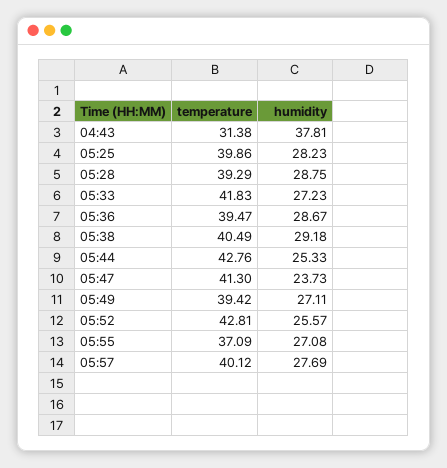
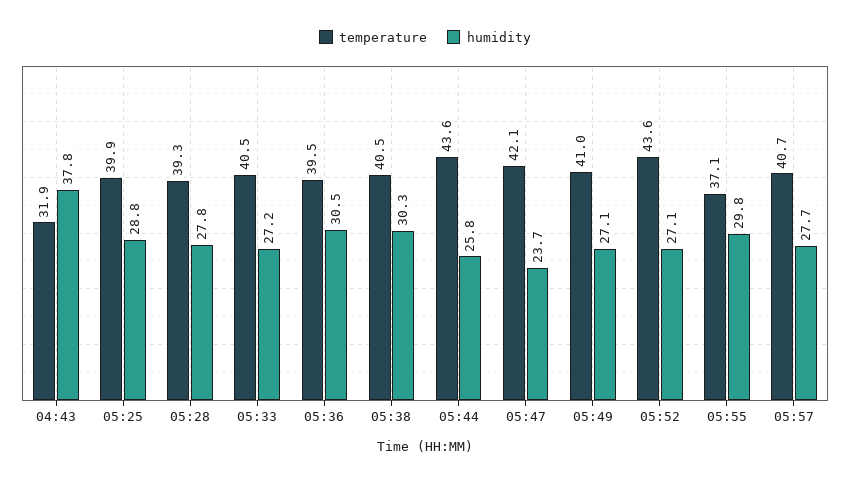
temperature, 04:43: 31.38 -> 31.9
humidity, 05:25: 28.23 -> 28.8
humidity, 05:28: 28.75 -> 27.8
temperature, 05:33: 41.83 -> 40.5
humidity, 05:36: 28.67 -> 30.5
humidity, 05:38: 29.18 -> 30.3
temperature, 05:44: 42.76 -> 43.6
humidity, 05:44: 25.33 -> 25.8
temperature, 05:47: 41.3 -> 42.1
temperature, 05:49: 39.42 -> 41
temperature, 05:52: 42.81 -> 43.6
humidity, 05:52: 25.57 -> 27.1
humidity, 05:55: 27.08 -> 29.8
temperature, 05:57: 40.12 -> 40.7

